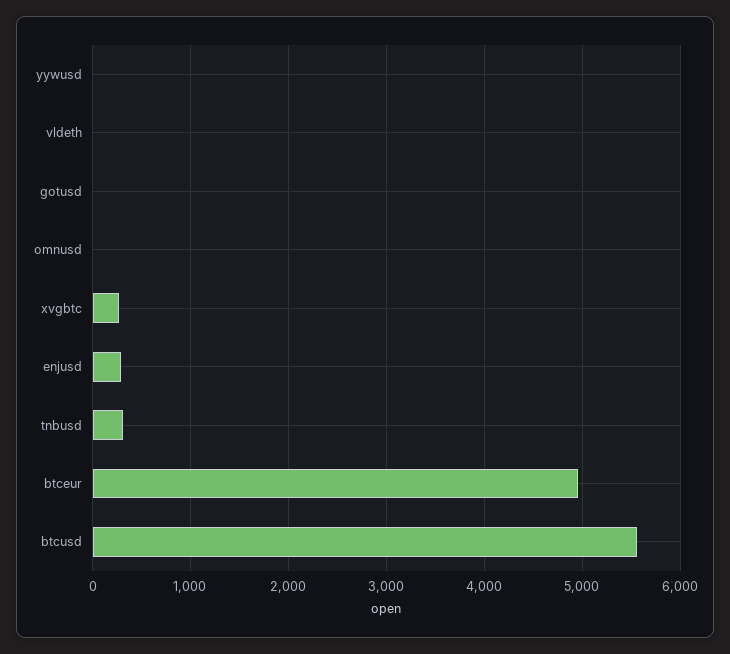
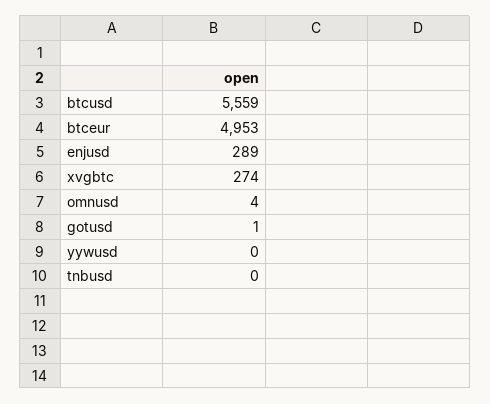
vldeth: 0 -> none
tnbusd: 300 -> 0

